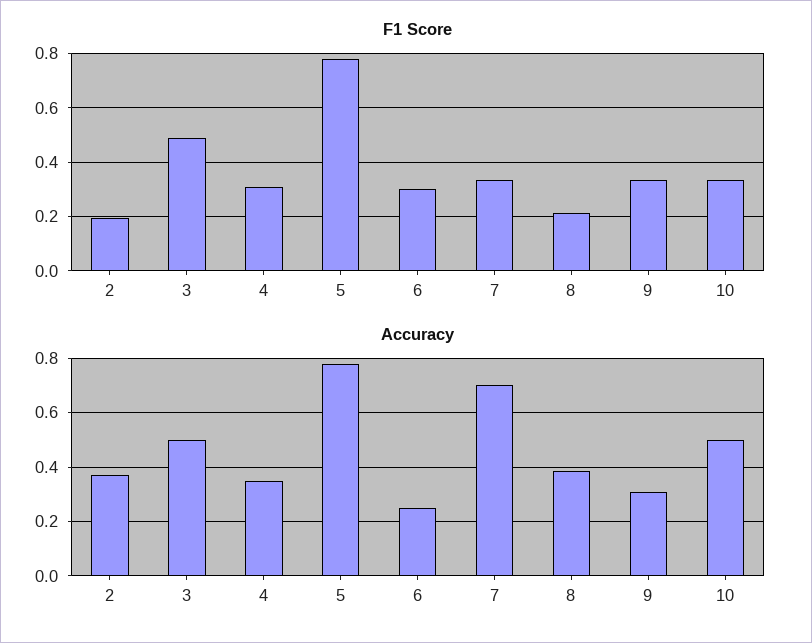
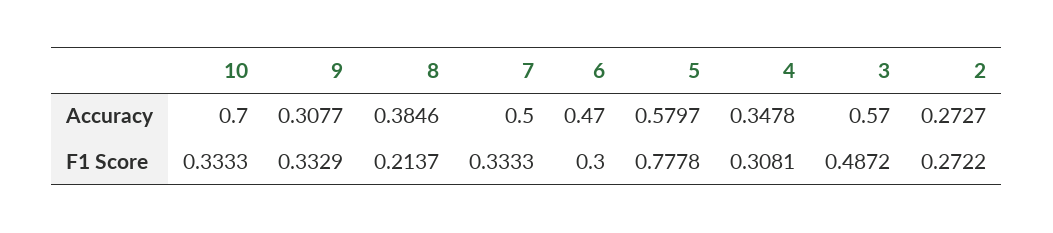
F1 Score, 2: 0.2 -> 0.2722
Accuracy, 2: 0.375 -> 0.2727
Accuracy, 3: 0.5 -> 0.57
Accuracy, 5: 0.775 -> 0.5797
Accuracy, 6: 0.25 -> 0.47
Accuracy, 7: 0.7 -> 0.5
Accuracy, 10: 0.5 -> 0.7

